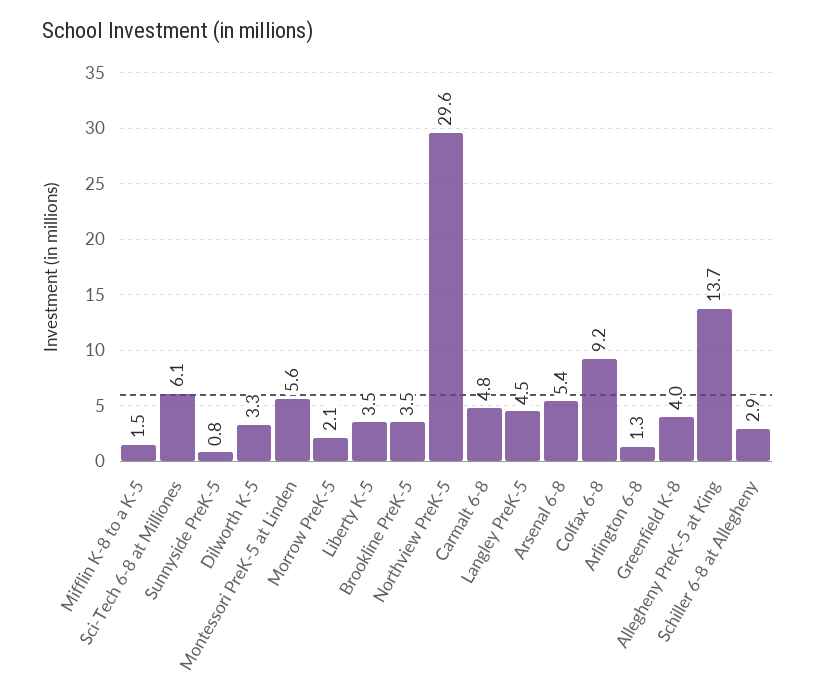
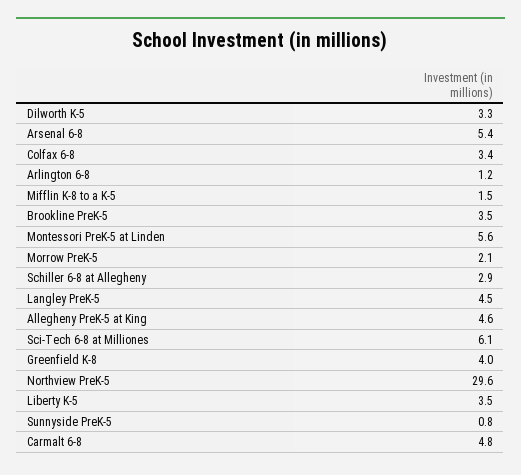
Colfax 6-8: 9.2 -> 3.4
Arlington 6-8: 1.3 -> 1.2
Allegheny PreK-5 at King: 13.7 -> 4.6

